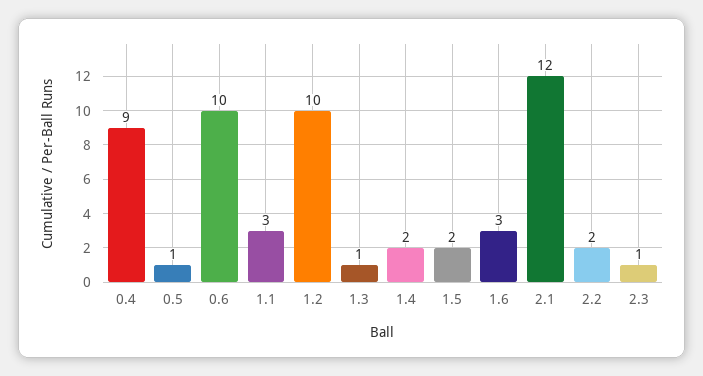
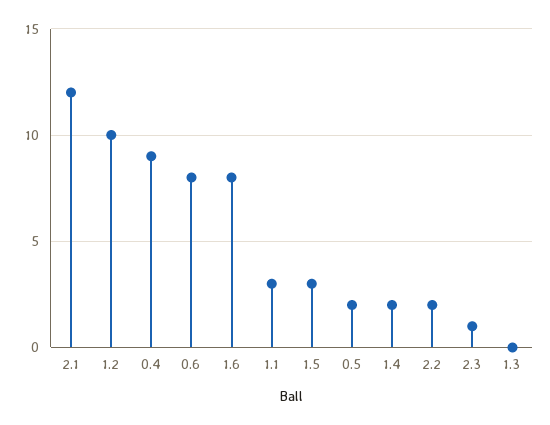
0.5: 1 -> 2
0.6: 10 -> 8
1.3: 1 -> 0
1.5: 2 -> 3
1.6: 3 -> 8

